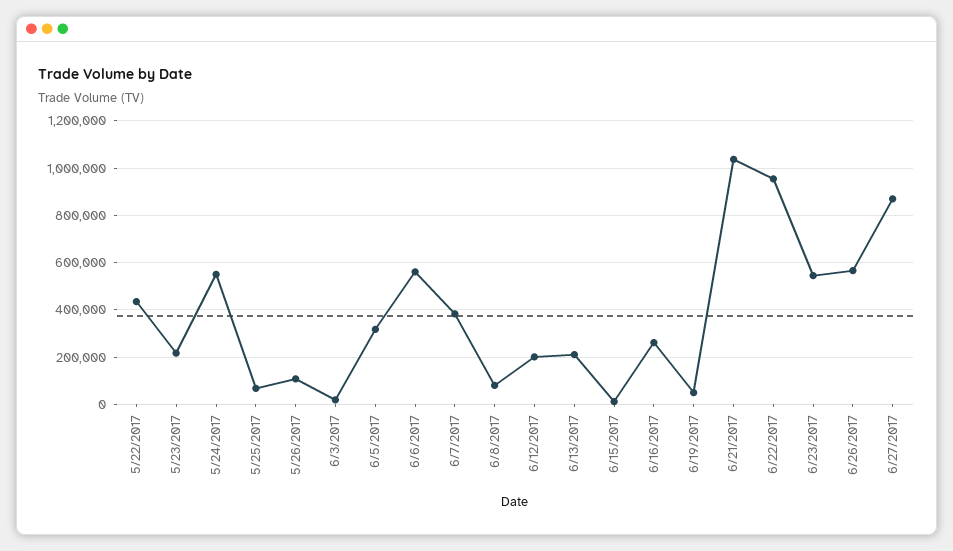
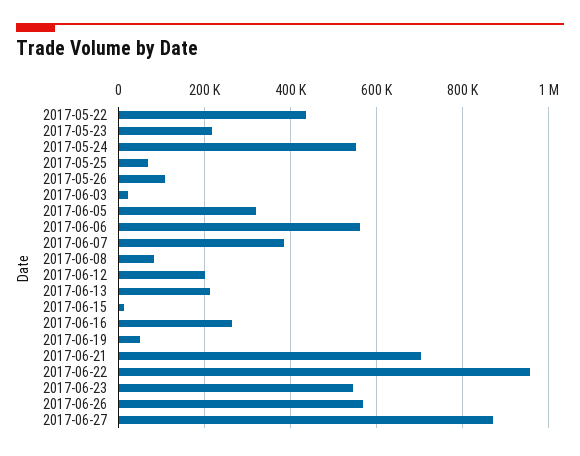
6/21/2017: 1050000 -> 700000

